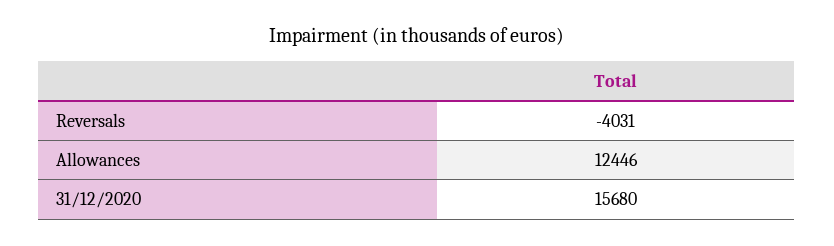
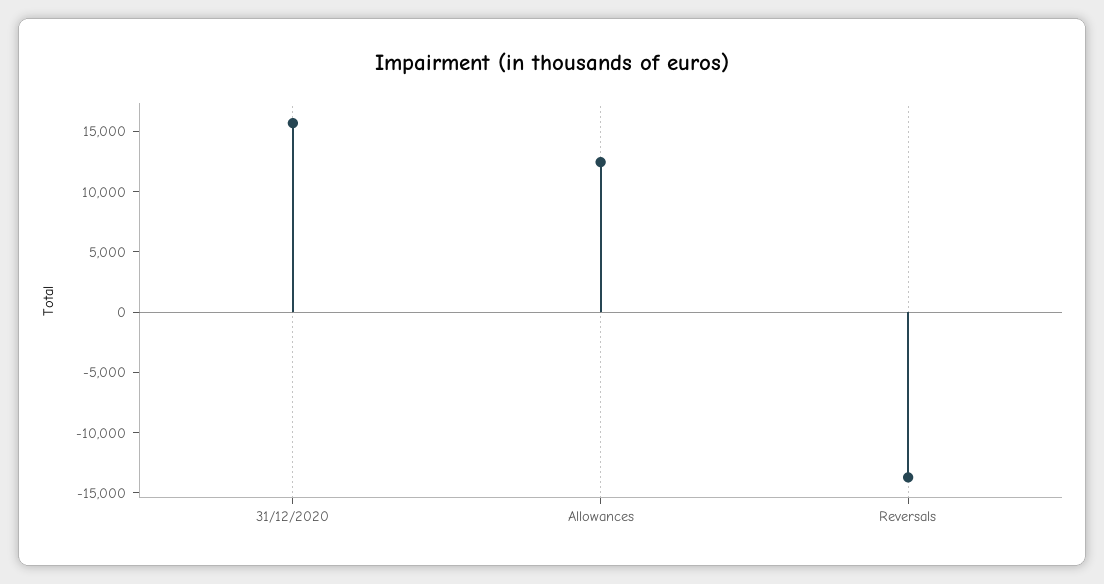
Reversals: -4031 -> -14000

